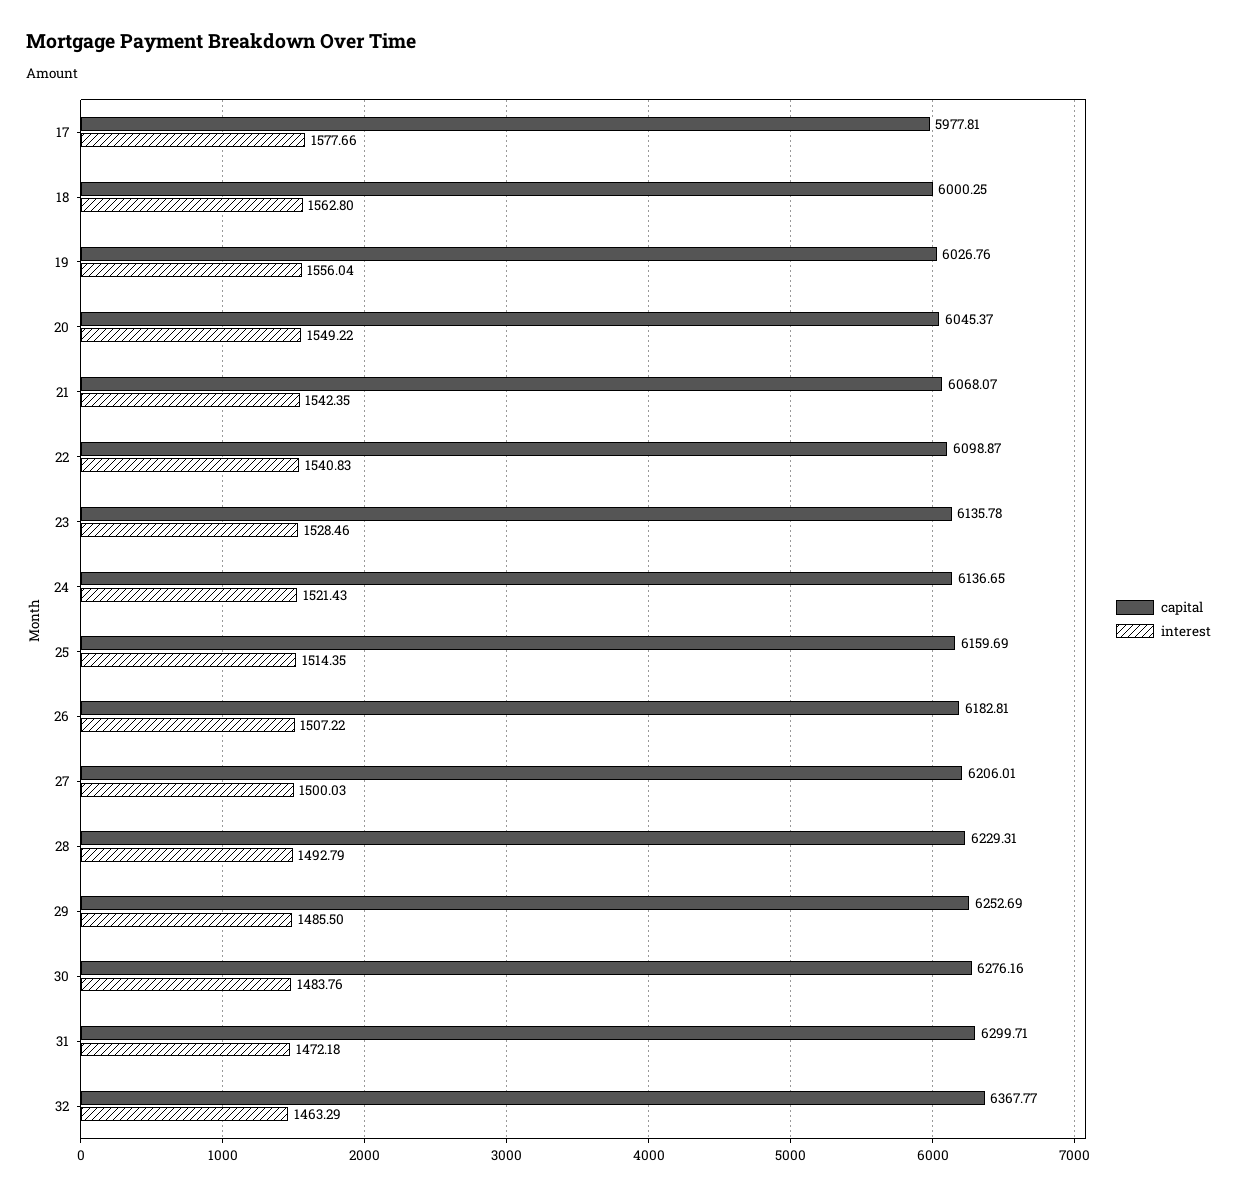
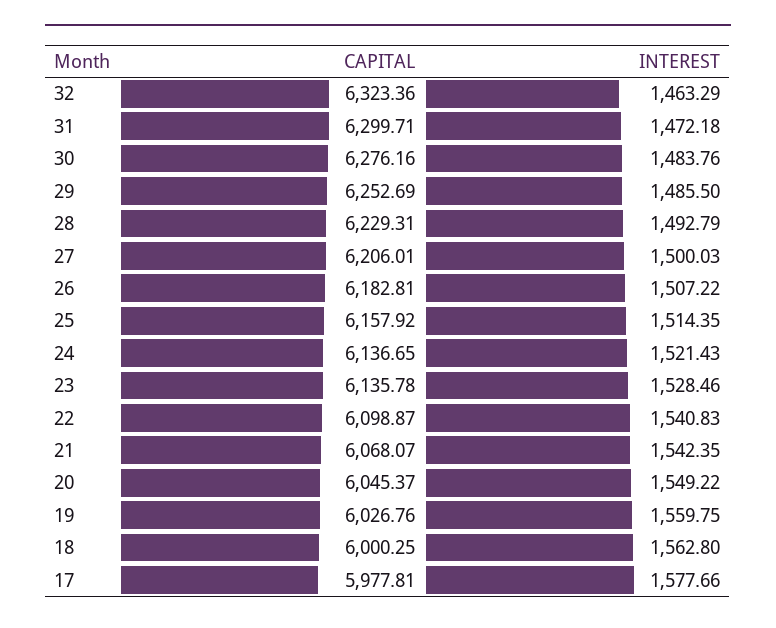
interest, 19: 1556.04 -> 1559.75
capital, 25: 6159.69 -> 6157.92
capital, 32: 6367.77 -> 6323.36

